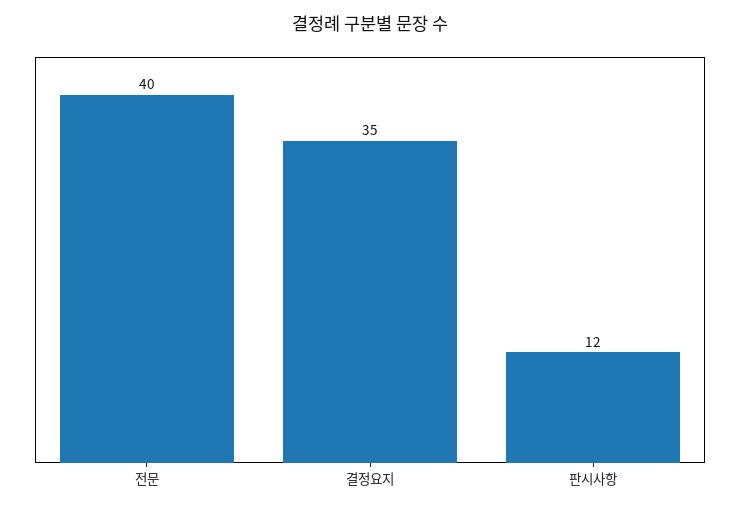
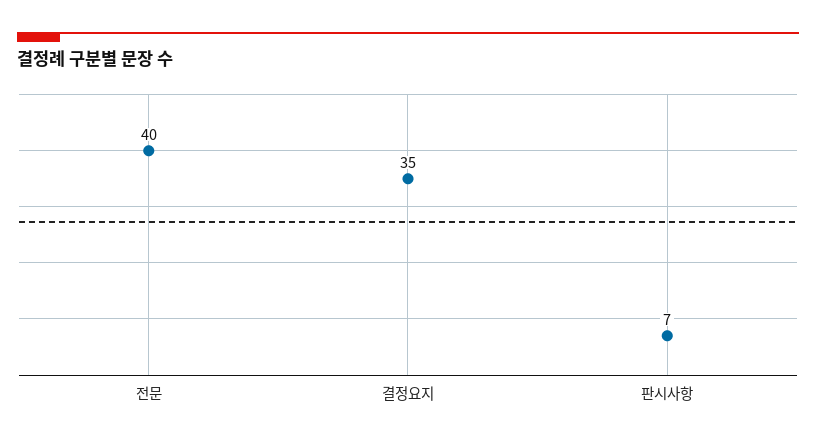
판시사항: 12 -> 7

